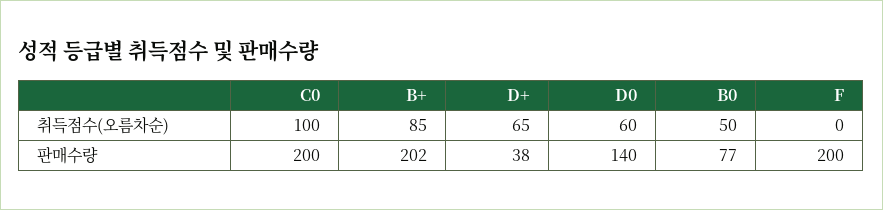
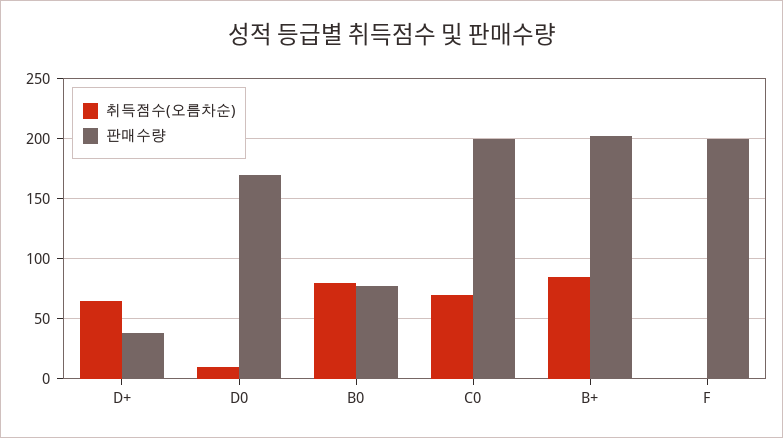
취득점수(오름차순), C0: 100 -> 70
취득점수(오름차순), D0: 60 -> 10
취득점수(오름차순), B0: 50 -> 80
판매수량, D0: 140 -> 170

